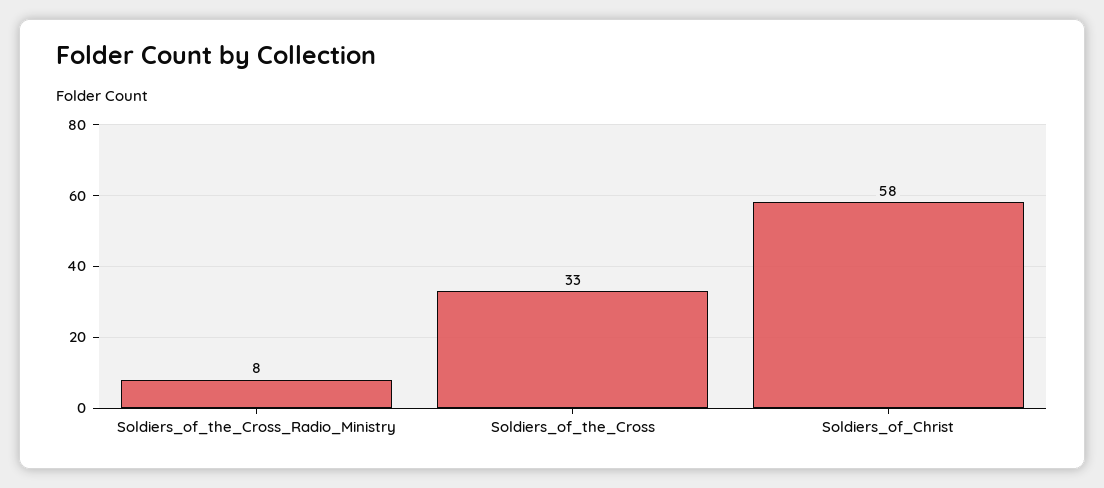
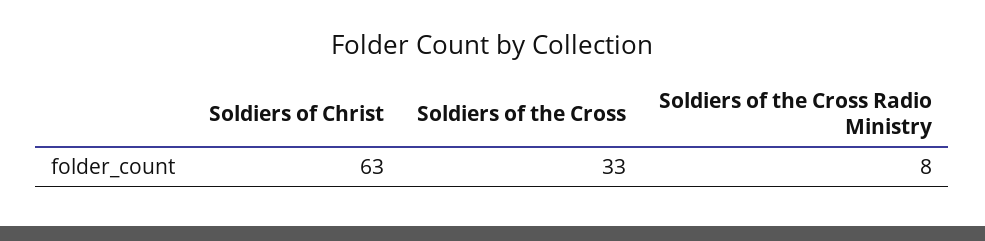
Soldiers_of_Christ: 58 -> 63

